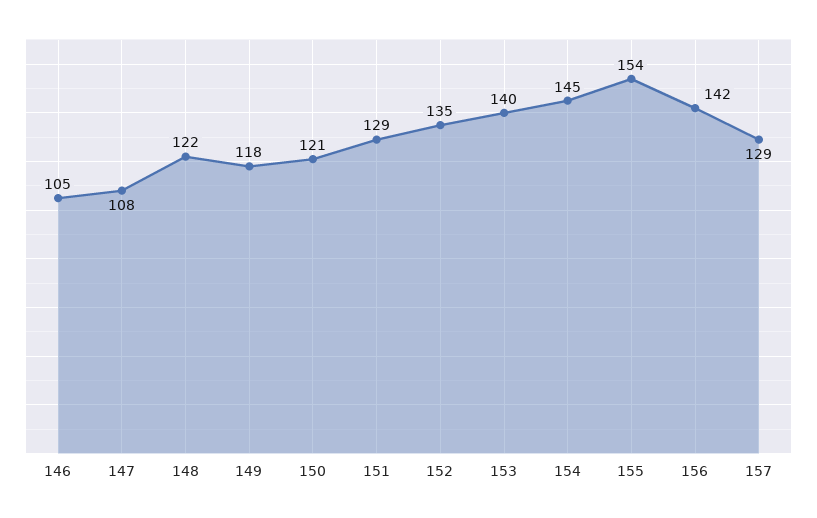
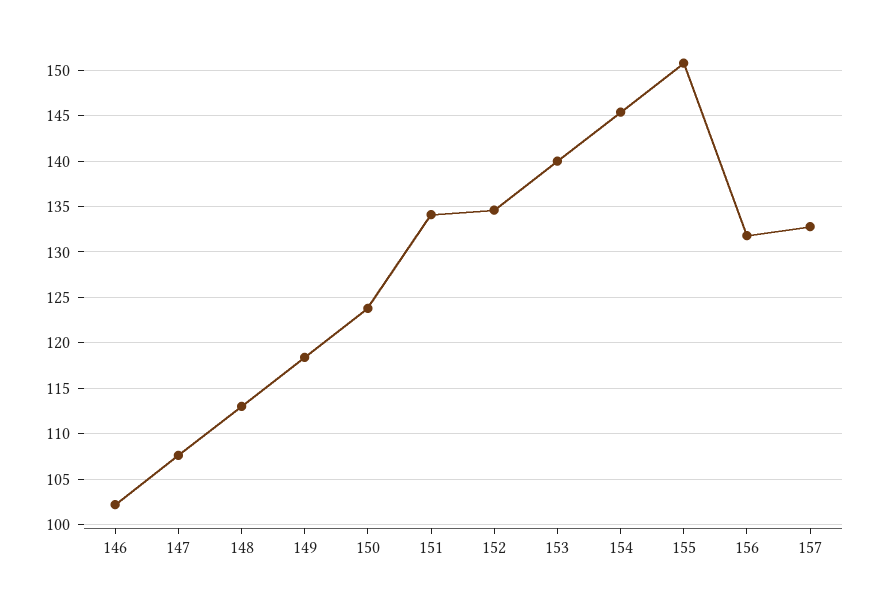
146: 105 -> 102
148: 122 -> 113
150: 121 -> 124
151: 129 -> 134
155: 154 -> 151
156: 142 -> 132
157: 129 -> 133

